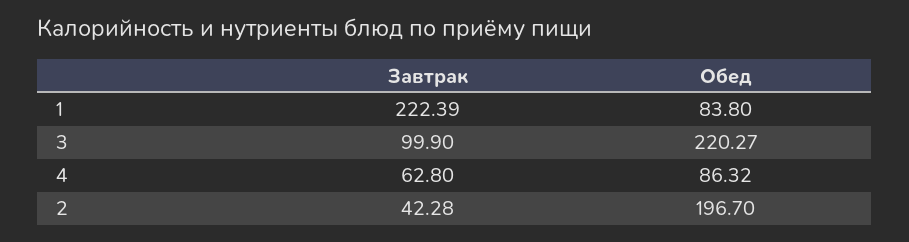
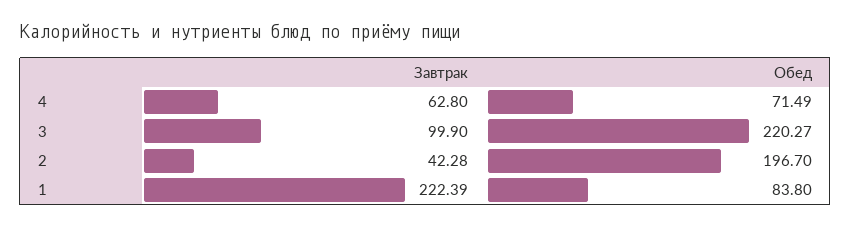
Обед, 4: 86.32 -> 71.49

